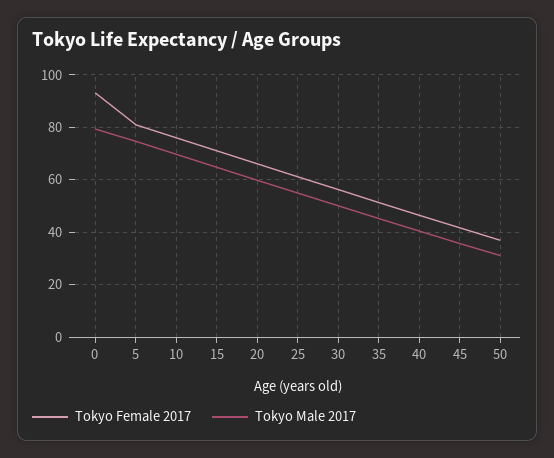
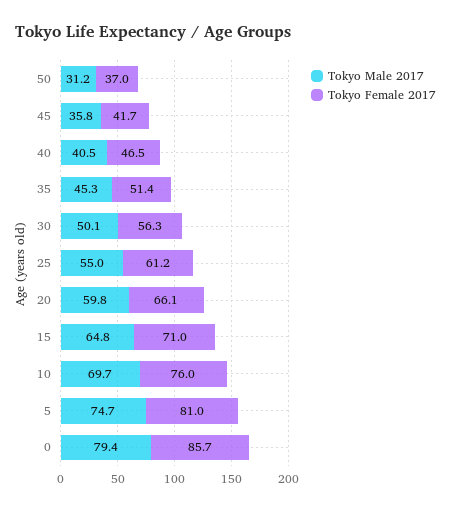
Tokyo Female 2017, 0: 92.5 -> 85.7

